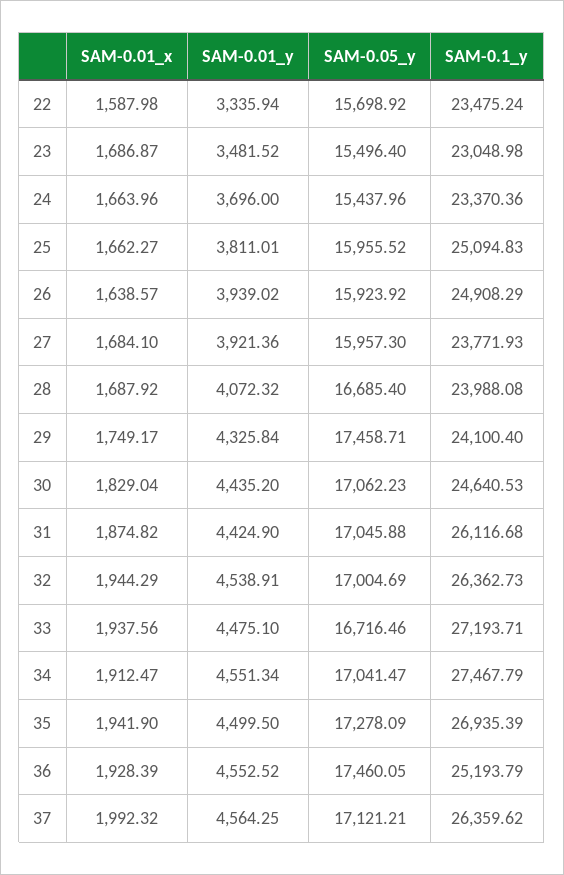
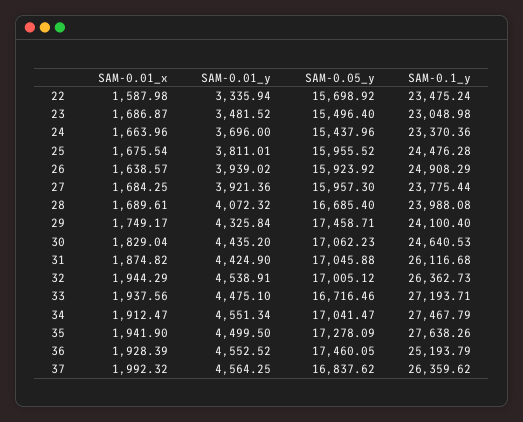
SAM-0.01_x, 25: 1662.27 -> 1675.54
SAM-0.1_y, 25: 25094.83 -> 24476.28
SAM-0.01_x, 27: 1684.1 -> 1684.25
SAM-0.1_y, 27: 23771.93 -> 23775.44
SAM-0.01_x, 28: 1687.92 -> 1689.61
SAM-0.05_y, 32: 17004.69 -> 17005.12
SAM-0.1_y, 35: 26935.39 -> 27638.26
SAM-0.05_y, 37: 17121.21 -> 16837.62

